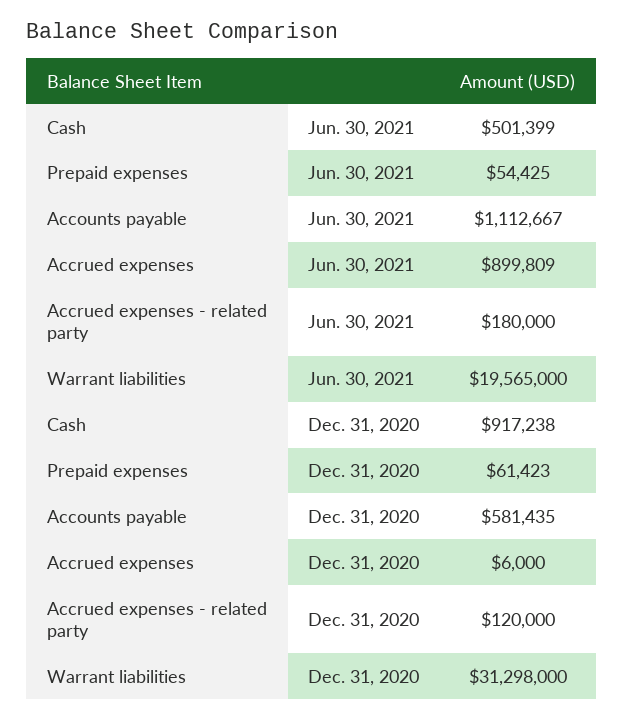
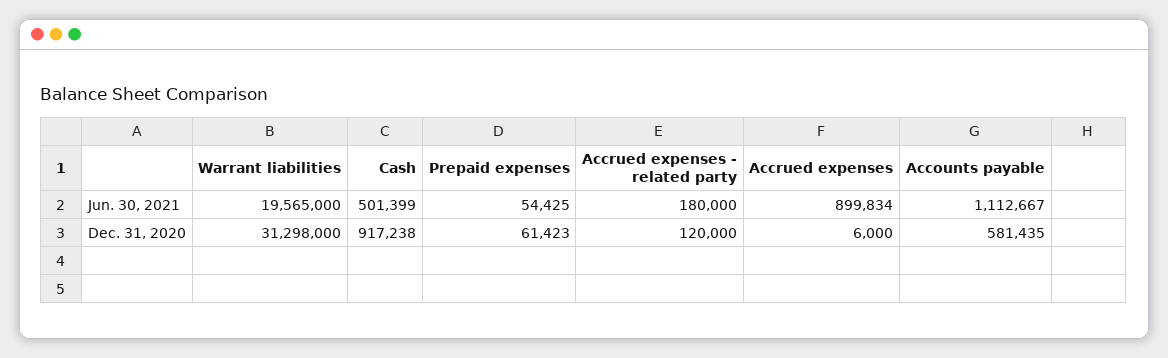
Accrued expenses, Jun. 30, 2021: 899809 -> 899834

